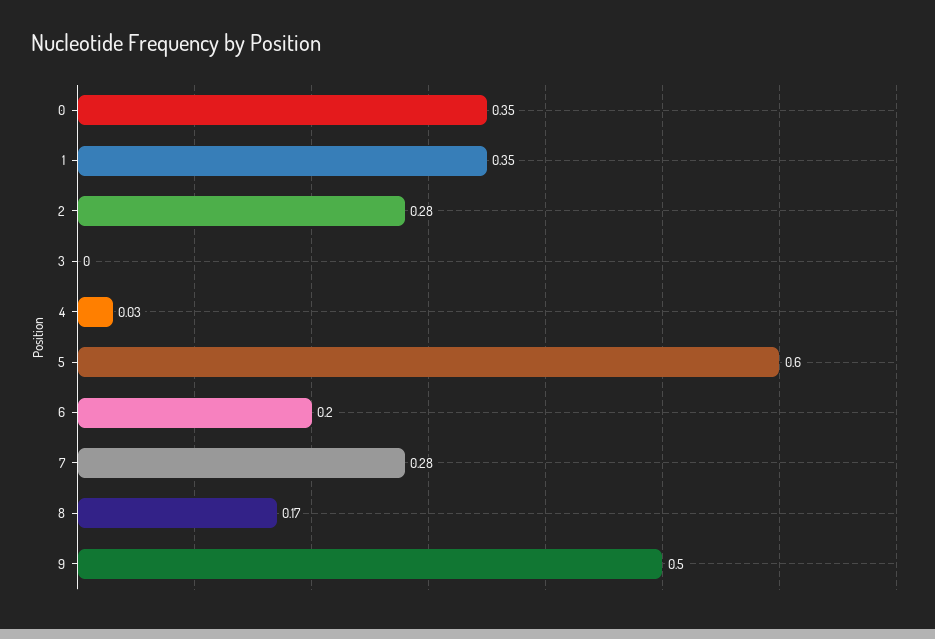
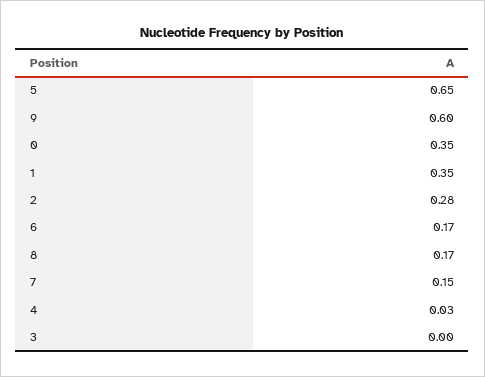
5: 0.6 -> 0.65
6: 0.2 -> 0.17
7: 0.28 -> 0.15
9: 0.5 -> 0.6

